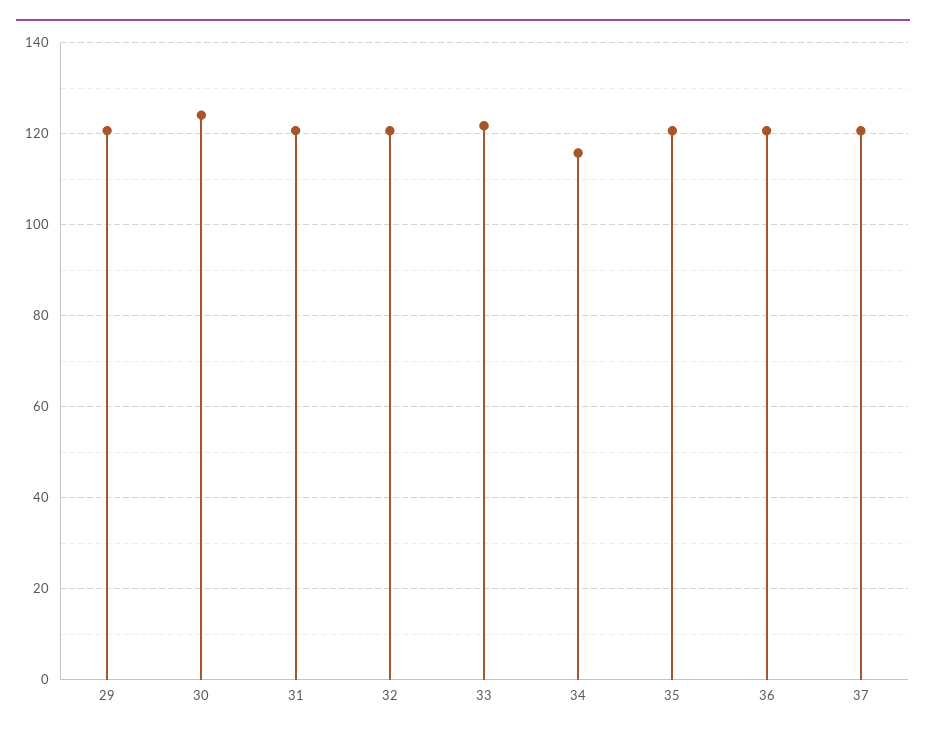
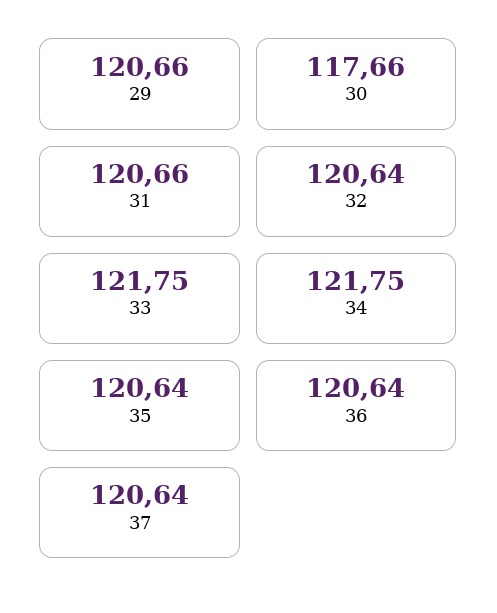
30: 124 -> 117.66
34: 116 -> 121.75

